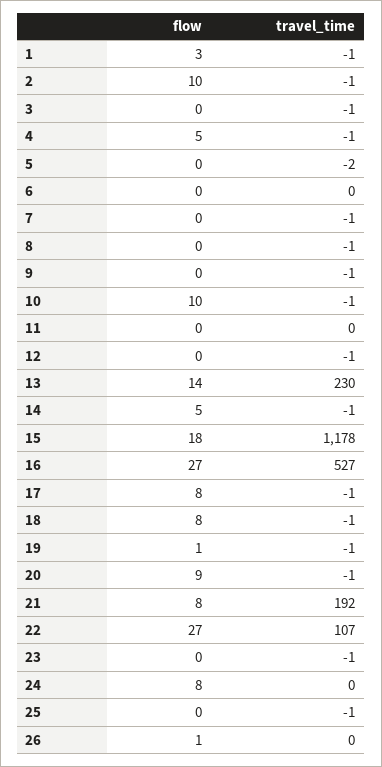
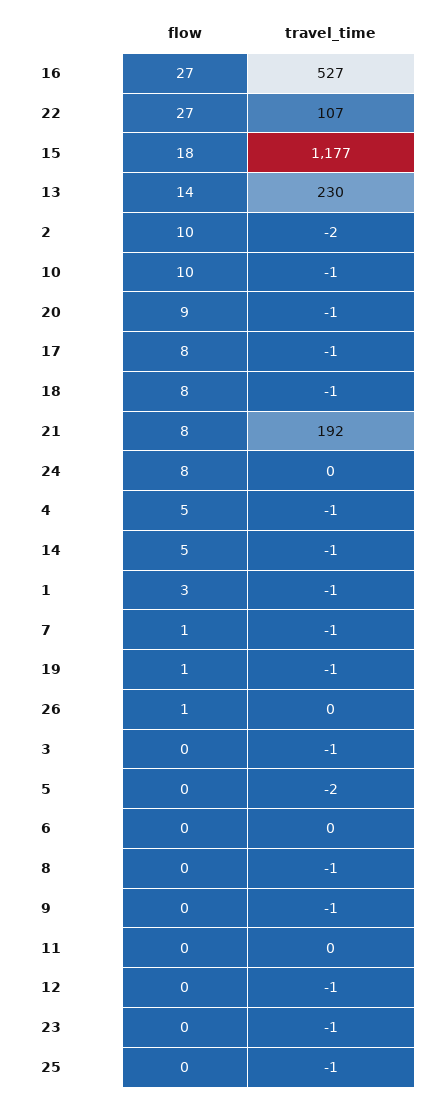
travel_time, 2: -1 -> -2
flow, 7: 0 -> 1
travel_time, 15: 1178 -> 1177

